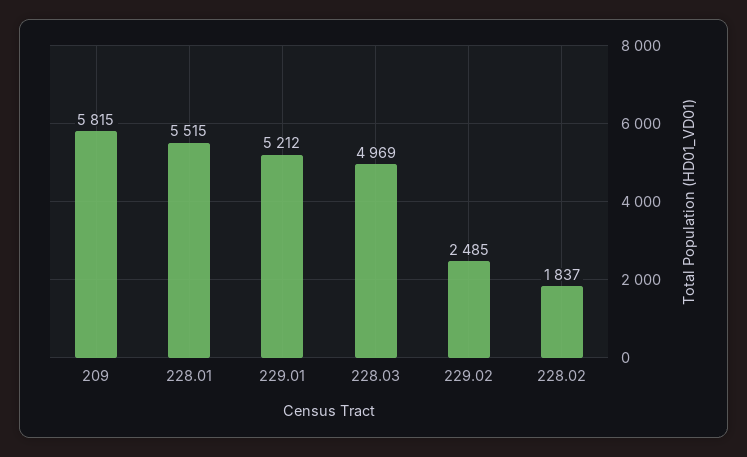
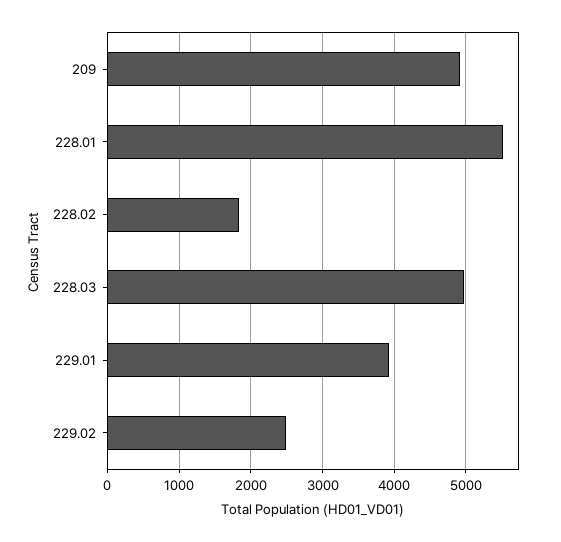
209: 5815 -> 4900
229.01: 5212 -> 3900

